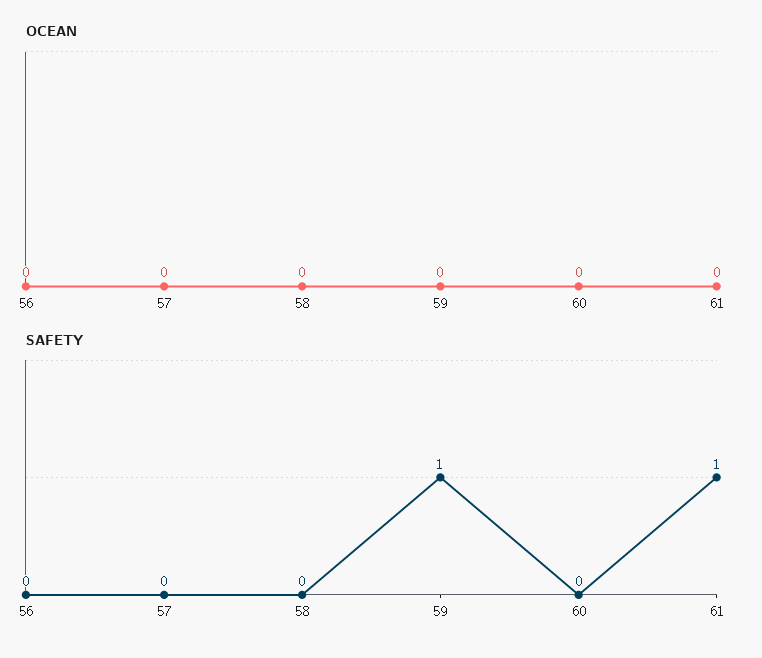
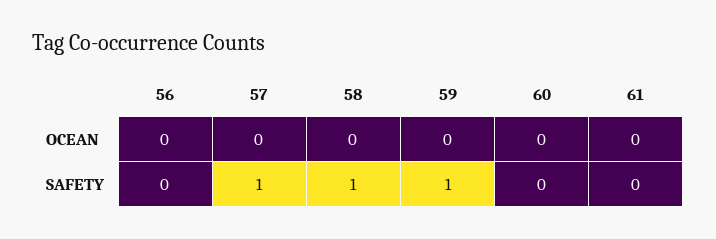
SAFETY, 57: 0 -> 1
SAFETY, 58: 0 -> 1
SAFETY, 61: 1 -> 0

